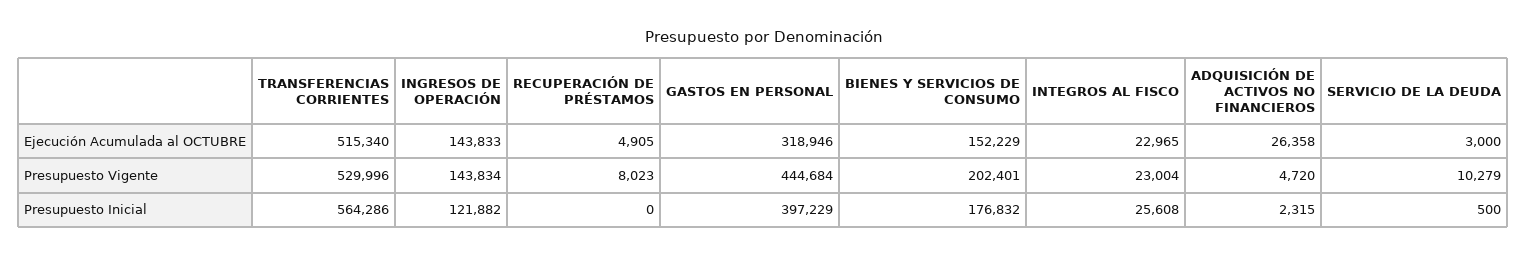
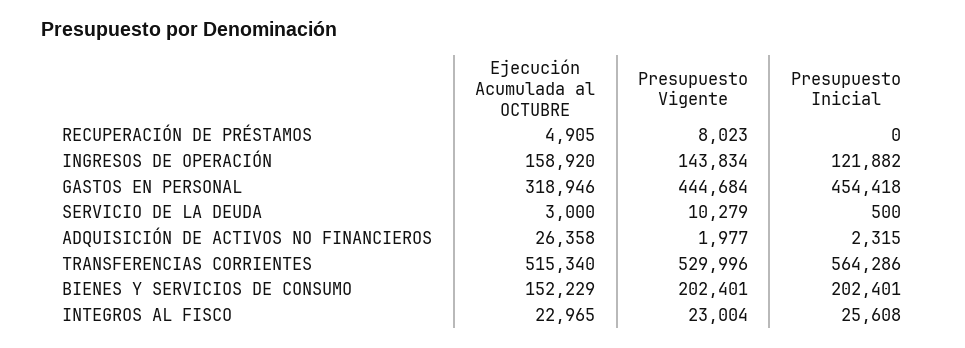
INGRESOS DE OPERACIÓN, Ejecución Acumulada al OCTUBRE: 143833 -> 158920
ADQUISICIÓN DE ACTIVOS NO FINANCIEROS, Presupuesto Vigente: 4720 -> 1977
GASTOS EN PERSONAL, Presupuesto Inicial: 397229 -> 454418
BIENES Y SERVICIOS DE CONSUMO, Presupuesto Inicial: 176832 -> 202401

